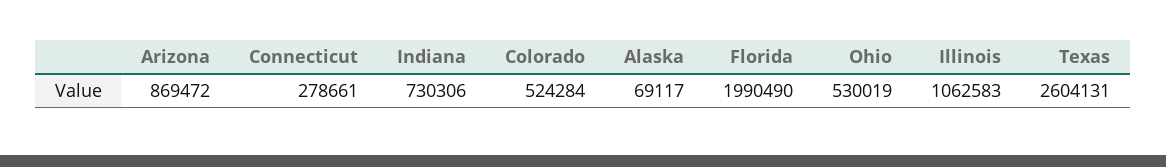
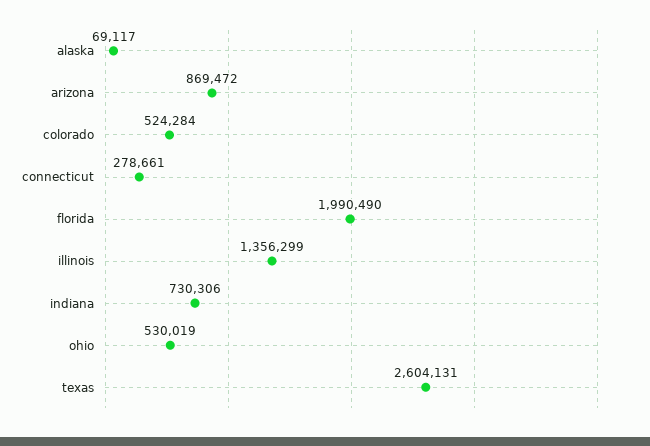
Illinois: 1062583 -> 1356299

